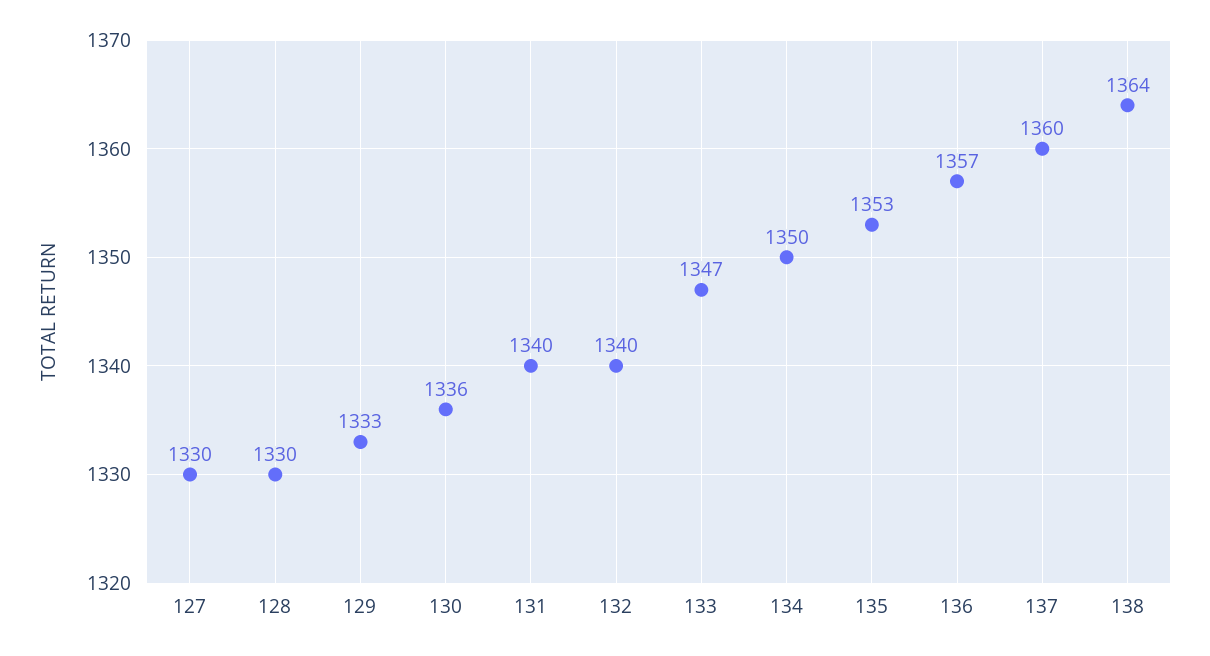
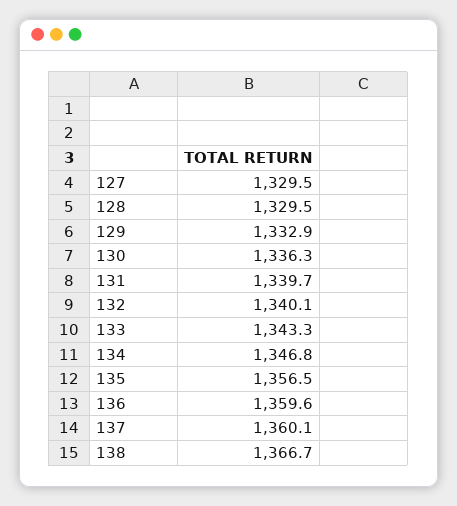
133: 1347 -> 1343.3
134: 1350 -> 1346.8
135: 1353 -> 1356.5
136: 1357 -> 1359.6
138: 1364 -> 1366.7

